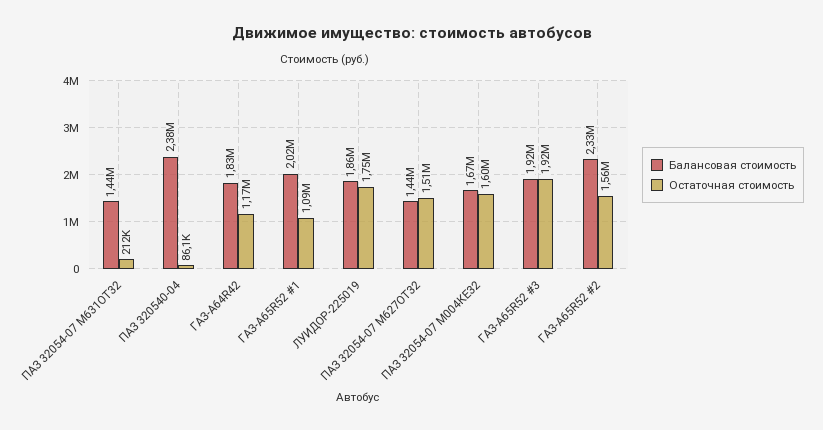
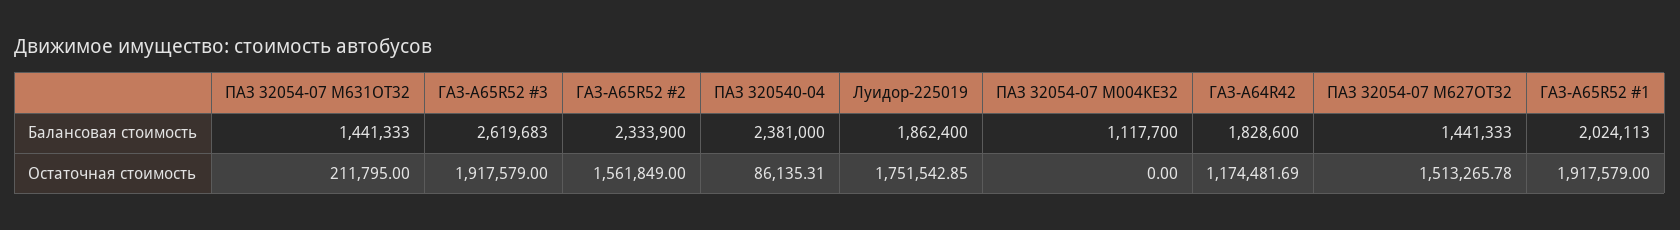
Остаточная стоимость, ГАЗ-А65R52 #1: 1090000 -> 1917579
Балансовая стоимость, ПАЗ 32054-07 М004КЕ32: 1670000 -> 1117700
Остаточная стоимость, ПАЗ 32054-07 М004КЕ32: 1600000 -> 0
Балансовая стоимость, ГАЗ-А65R52 #3: 1920000 -> 2619683

